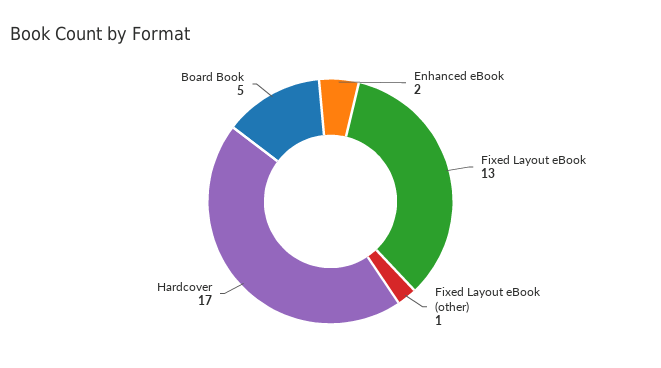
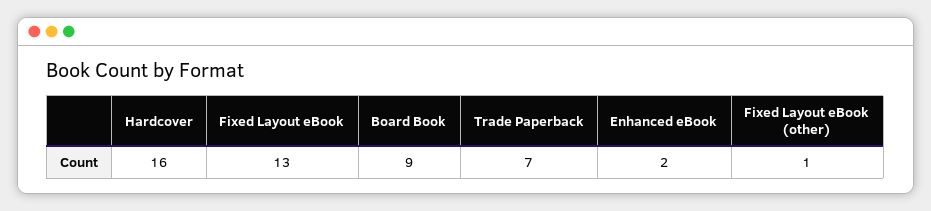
Hardcover: 17 -> 16
Board Book: 5 -> 9
Trade Paperback: none -> 7

